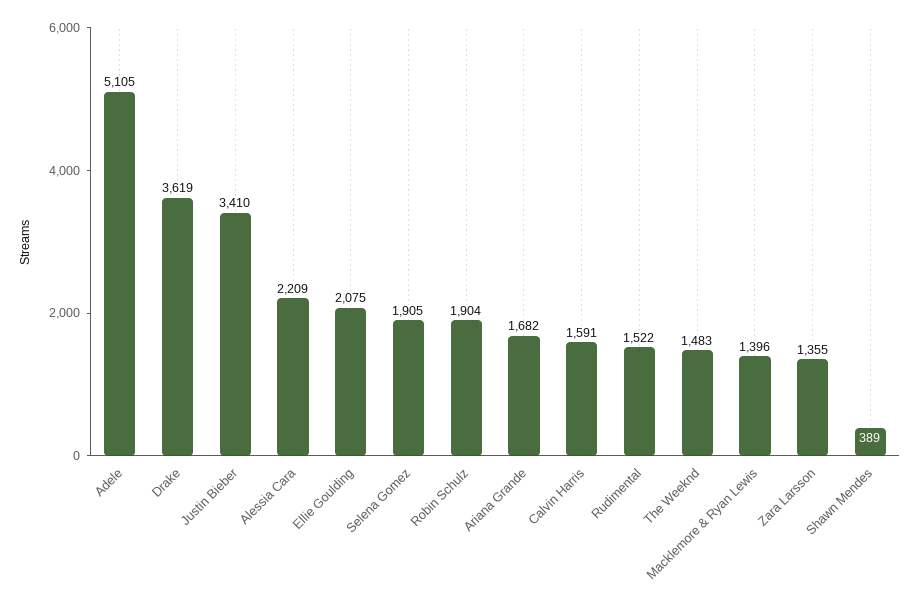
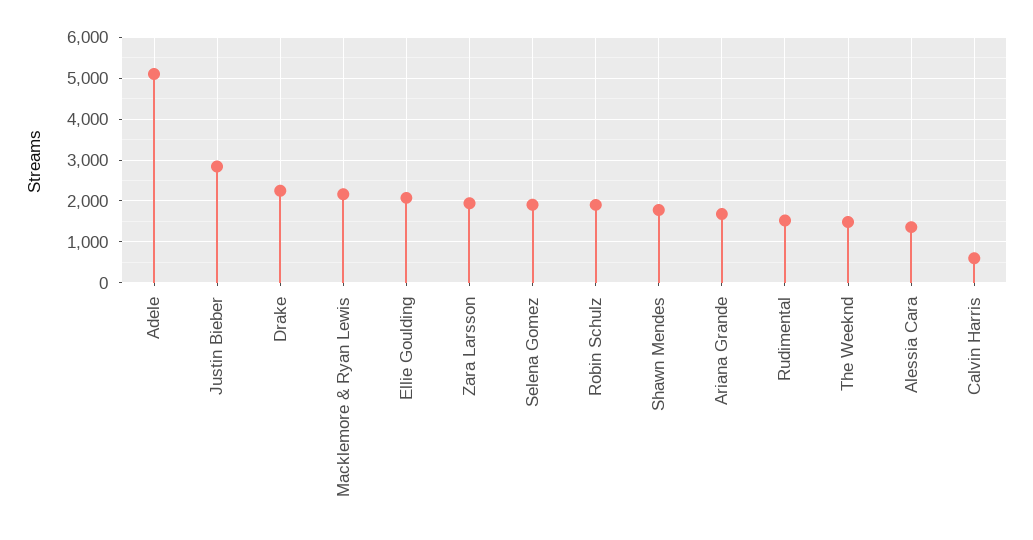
Drake: 3619 -> 2200
Justin Bieber: 3410 -> 2800
Alessia Cara: 2209 -> 1400
Calvin Harris: 1591 -> 600
Macklemore & Ryan Lewis: 1396 -> 2200
Zara Larsson: 1355 -> 2000
Shawn Mendes: 389 -> 1800

